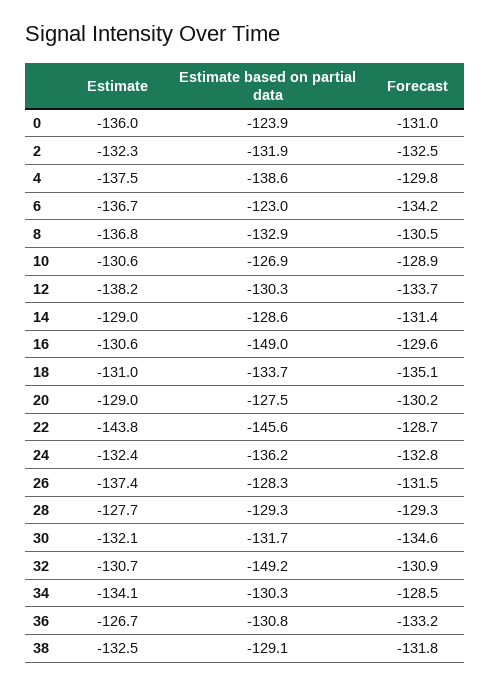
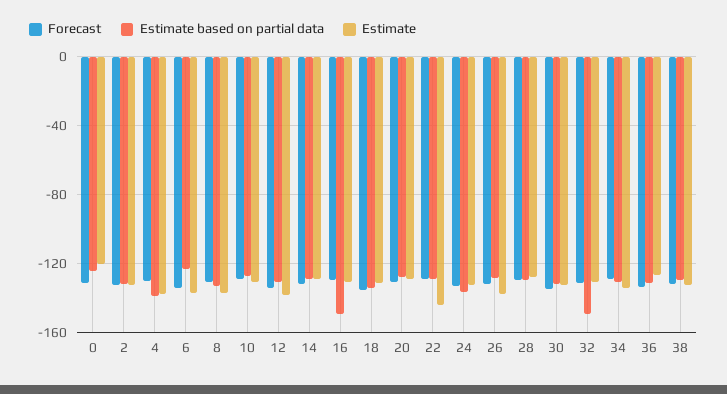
Estimate, 0: -136 -> -120
Estimate based on partial data, 22: -145.6 -> -130

